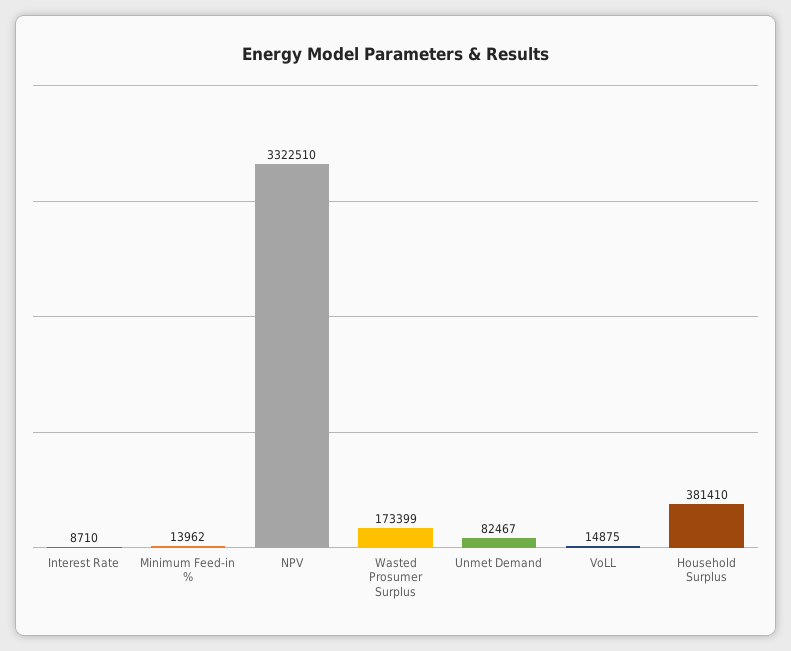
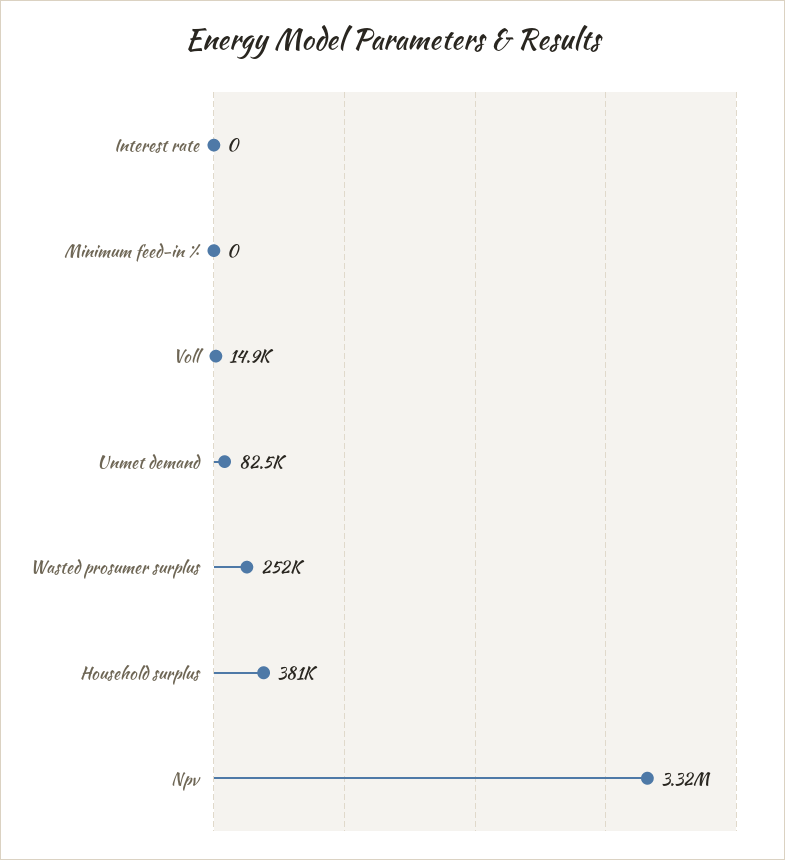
Interest Rate: 8710 -> 0
Minimum Feed-in %: 13962 -> 0
Wasted Prosumer Surplus: 173399 -> 252000

